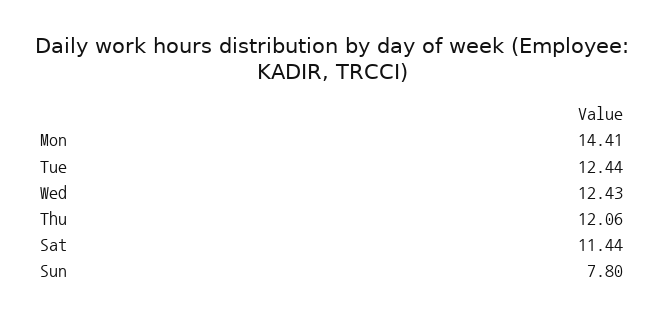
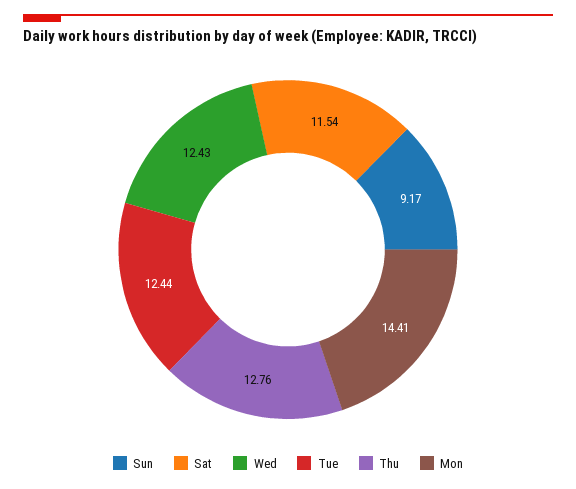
Thu: 12.06 -> 12.76
Sat: 11.44 -> 11.54
Sun: 7.8 -> 9.17

